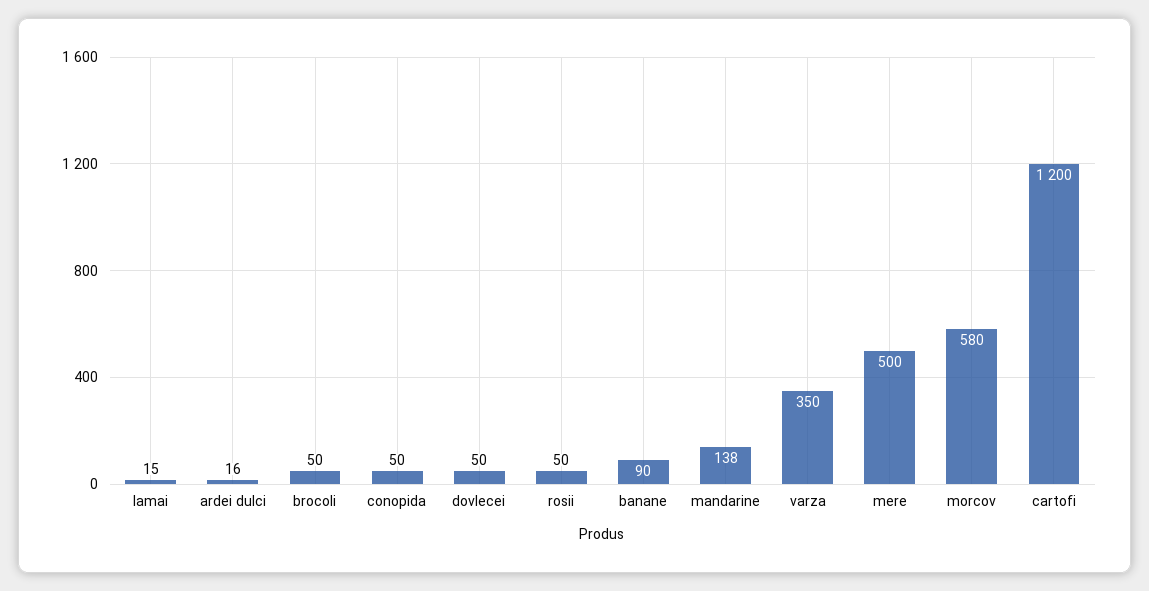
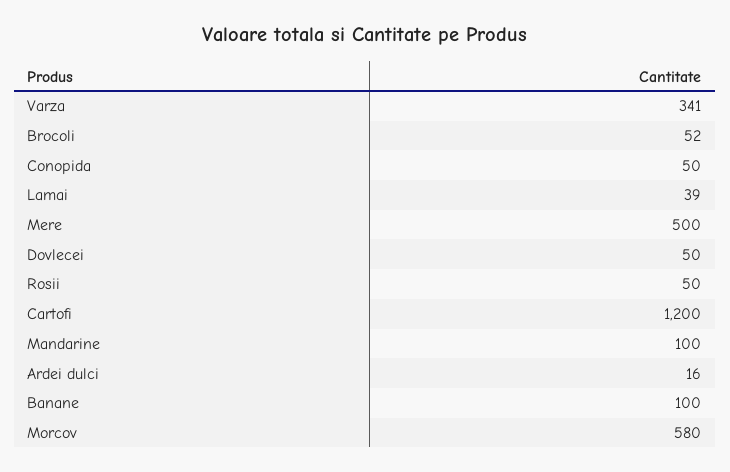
lamai: 15 -> 39
brocoli: 50 -> 52
banane: 90 -> 100
mandarine: 138 -> 100
varza: 350 -> 341

